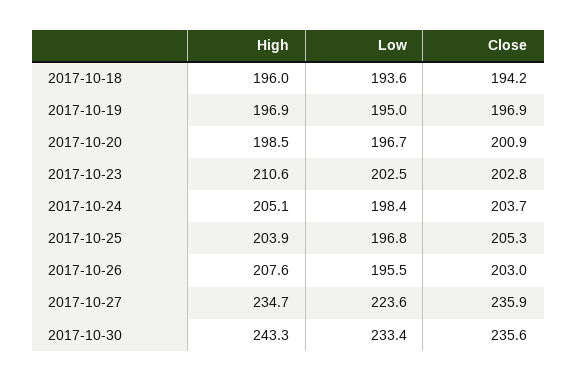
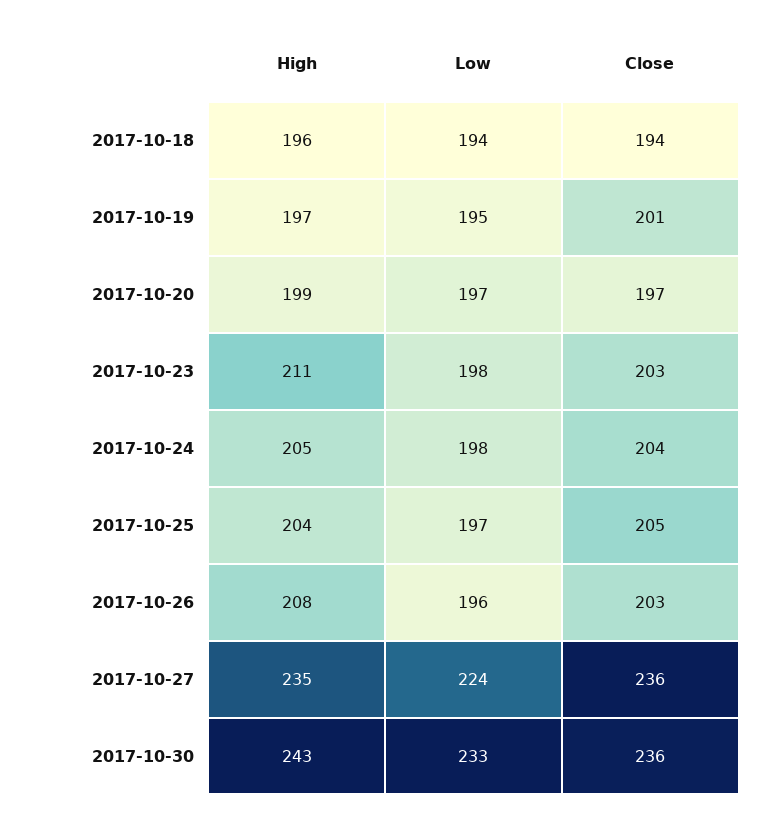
Close, 2017-10-19: 196.9 -> 201
Close, 2017-10-20: 200.9 -> 197
Low, 2017-10-23: 202.5 -> 198

